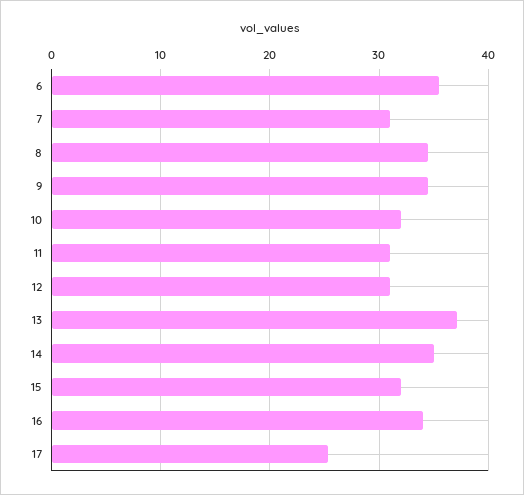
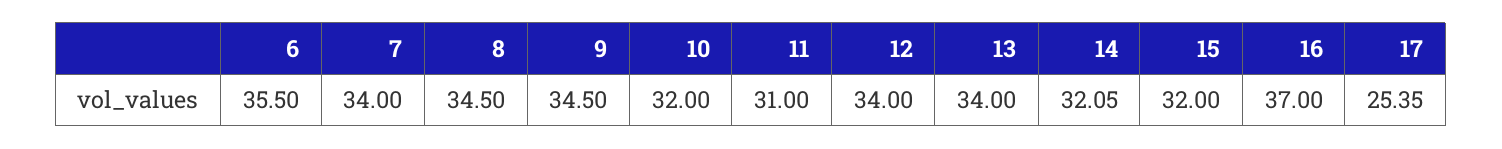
7: 31 -> 34
12: 31 -> 34
13: 37 -> 34
14: 35 -> 32.05
16: 34 -> 37

